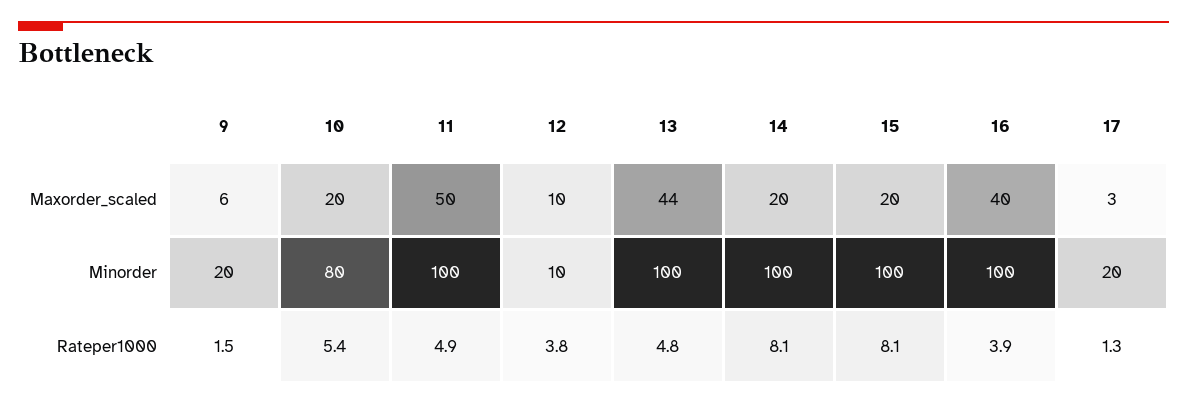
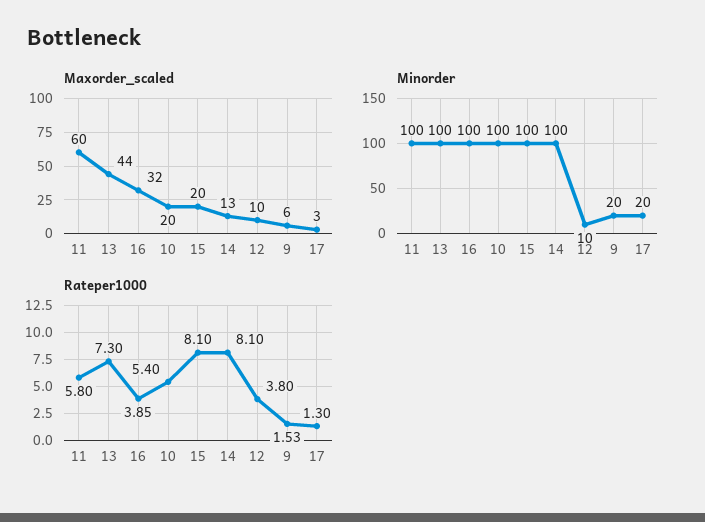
Maxorder_scaled, 11: 50 -> 60
Maxorder_scaled, 14: 20 -> 13
Maxorder_scaled, 16: 40 -> 32
Minorder, 10: 80 -> 100
Rateper1000, 11: 4.9 -> 5.8
Rateper1000, 13: 4.8 -> 7.3

